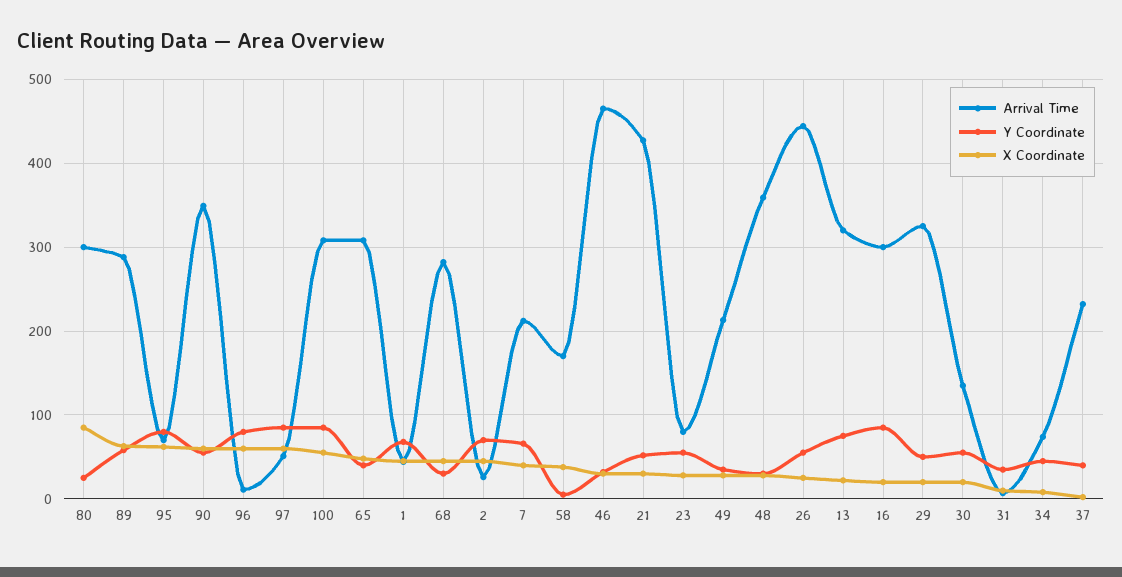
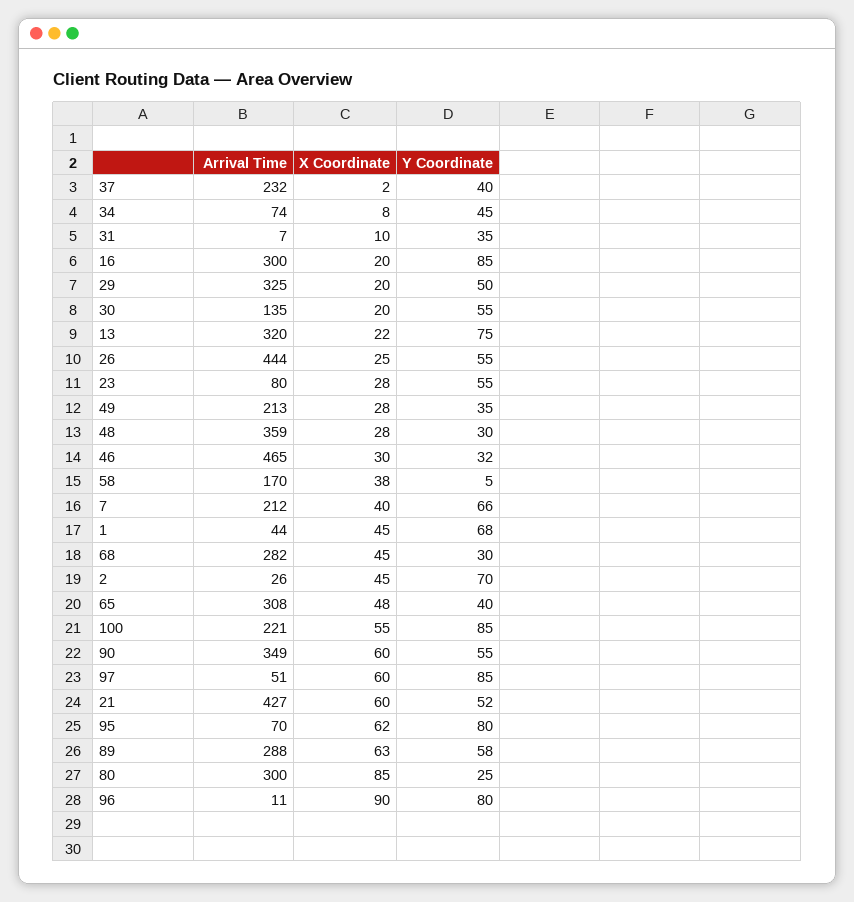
X Coordinate, 96: 60 -> 90
Arrival Time, 100: 310 -> 221
X Coordinate, 21: 30 -> 60

